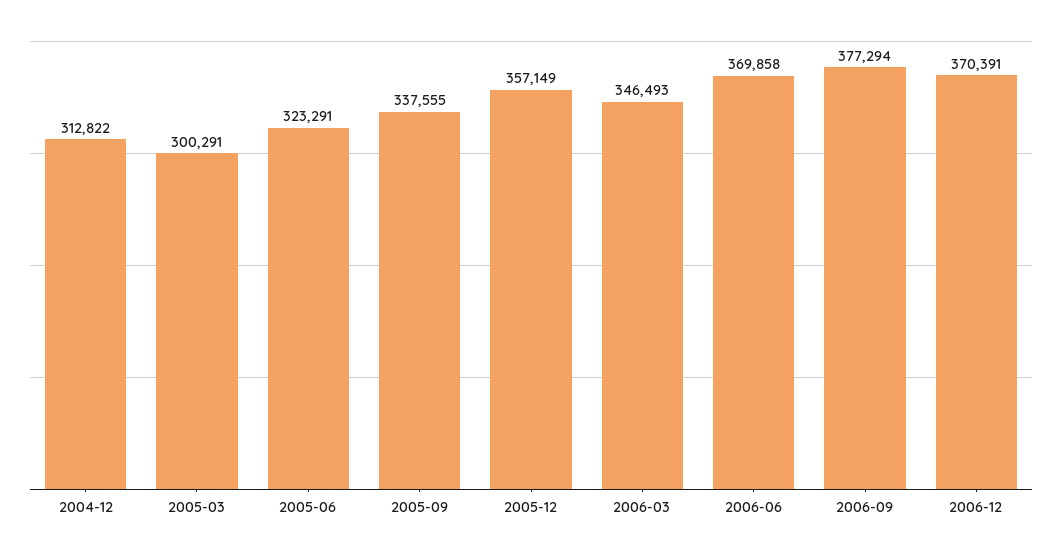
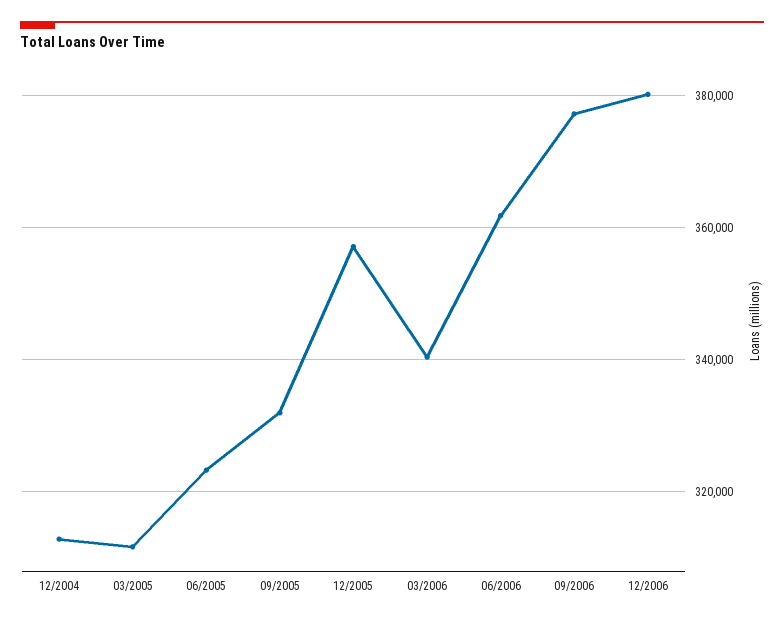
2005-03: 300291 -> 312000
2005-09: 337555 -> 332000
2006-03: 346493 -> 340000
2006-06: 369858 -> 362000
2006-12: 370391 -> 380000

